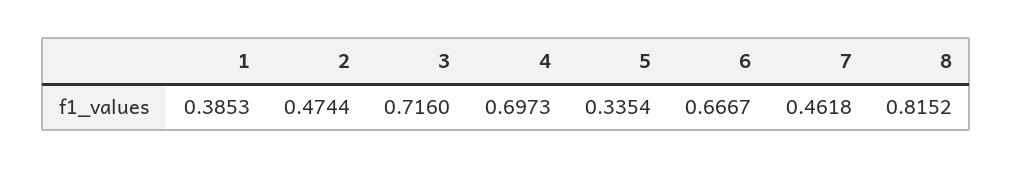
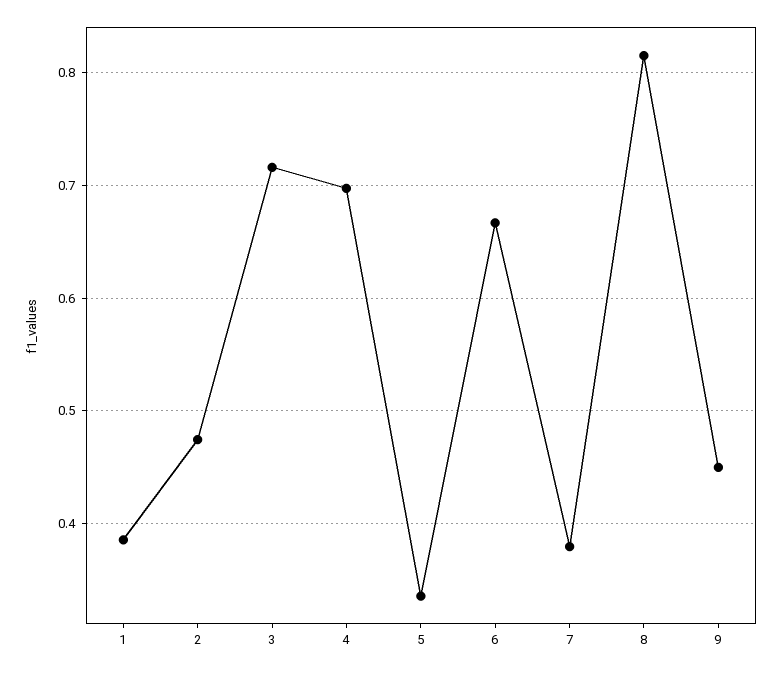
7: 0.4618 -> 0.38
9: none -> 0.45

